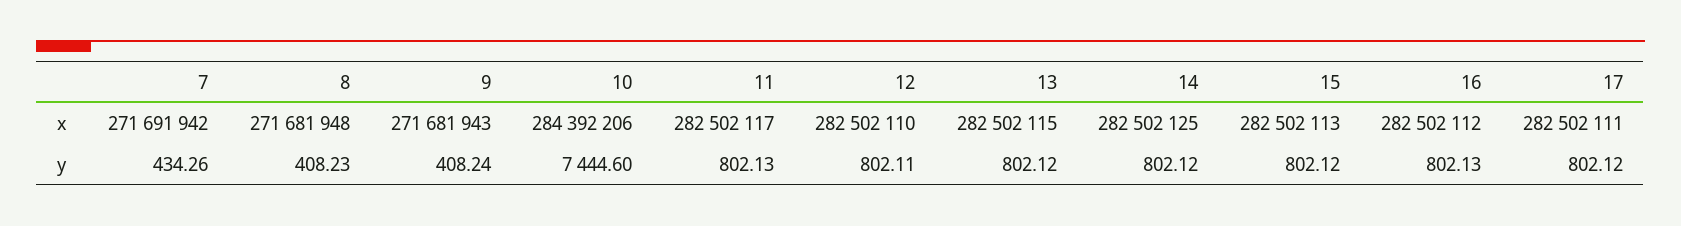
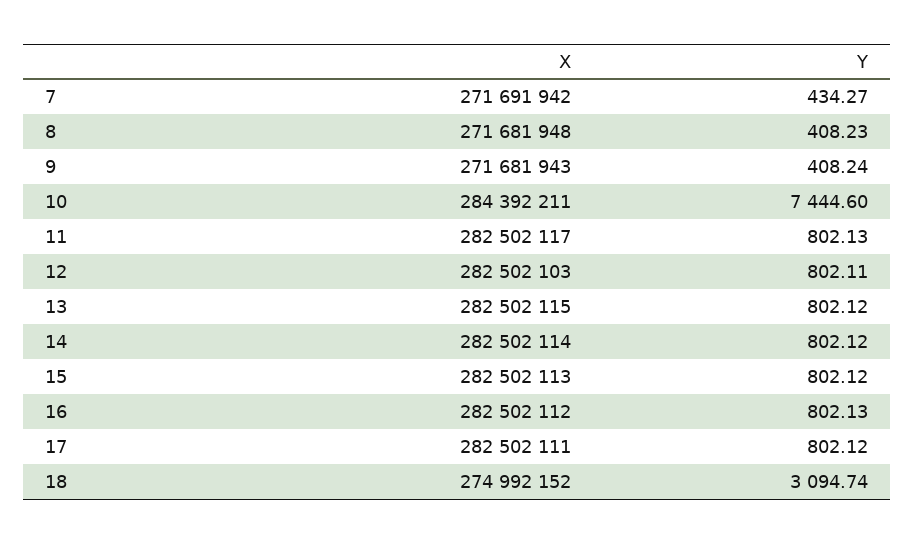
10, x: 284392206 -> 284392211
12, x: 282502110 -> 282502103
14, x: 282502125 -> 282502114
7, y: 434.26 -> 434.27
18, x: none -> 274992152
18, y: none -> 3094.74

